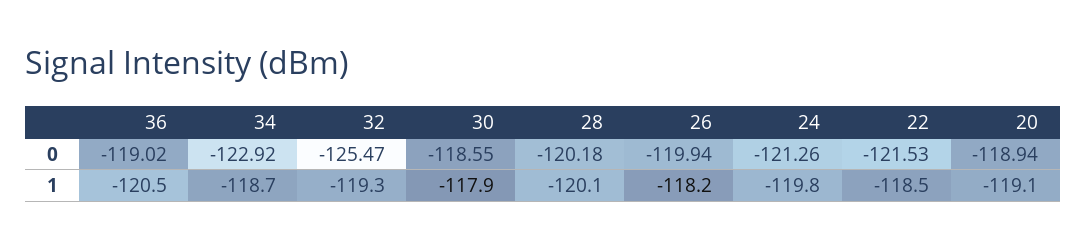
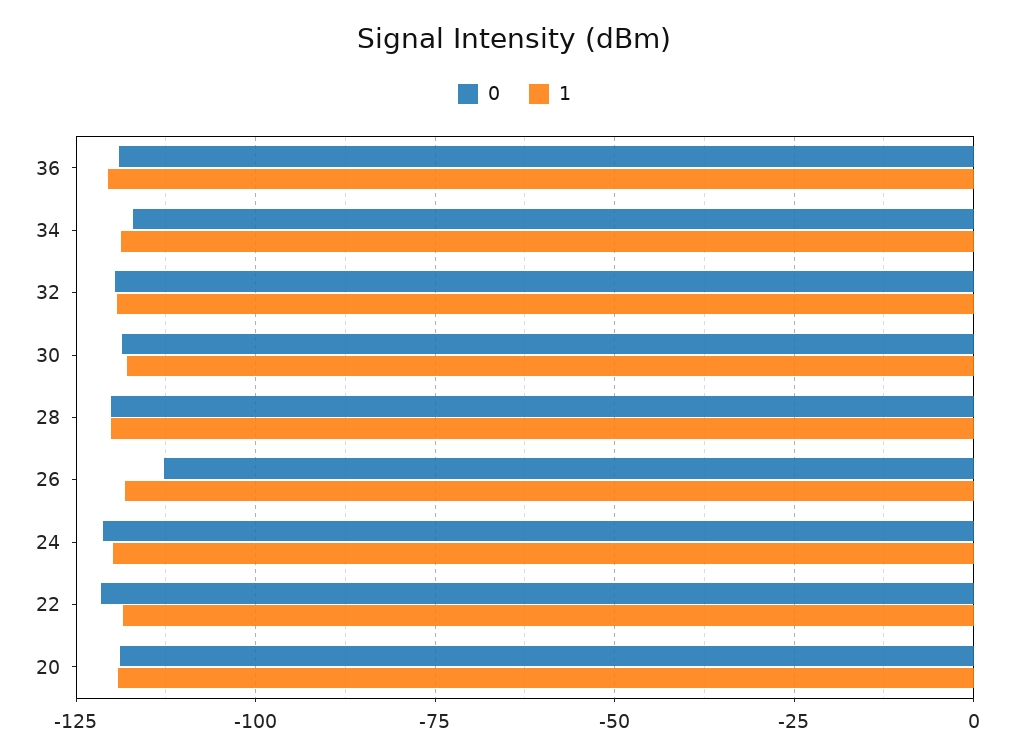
0, 34: -122.92 -> -117.5
0, 32: -125.47 -> -120
0, 26: -119.94 -> -112.5

